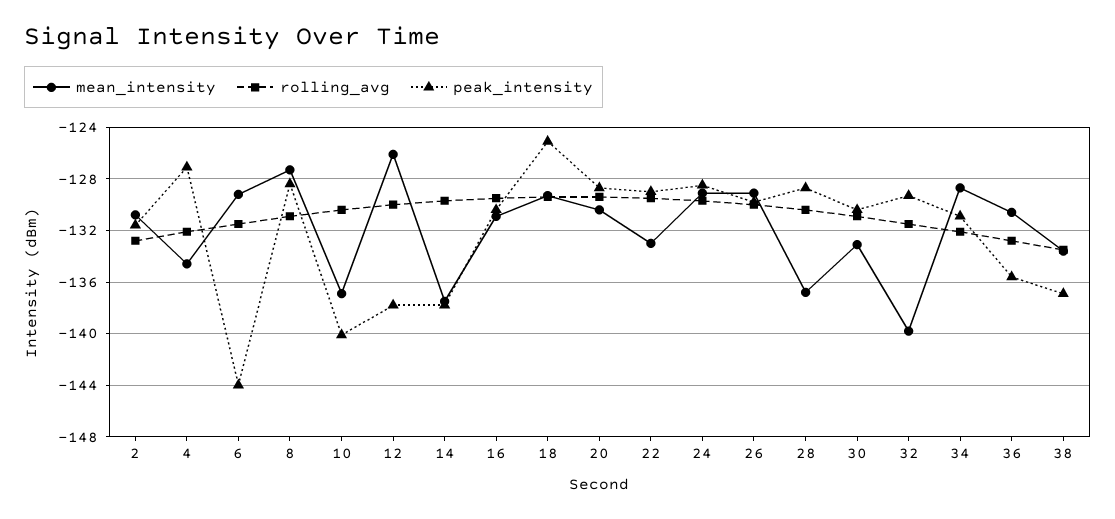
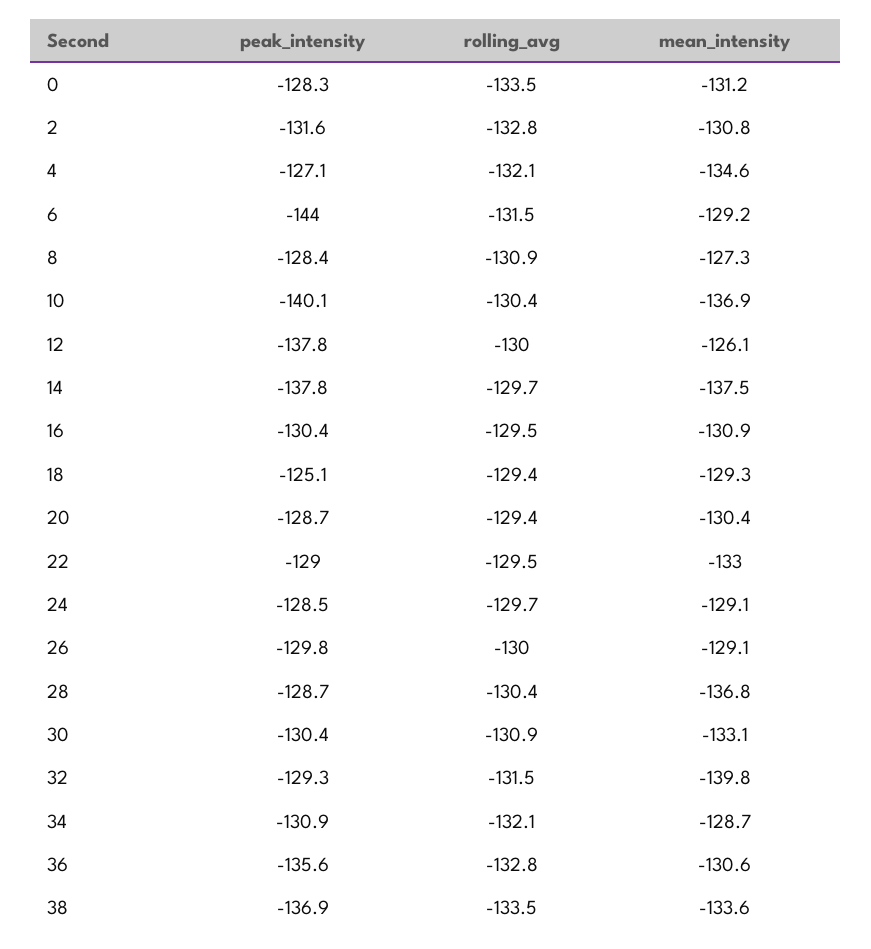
peak_intensity, 0: none -> -128.3
rolling_avg, 0: none -> -133.5
mean_intensity, 0: none -> -131.2

